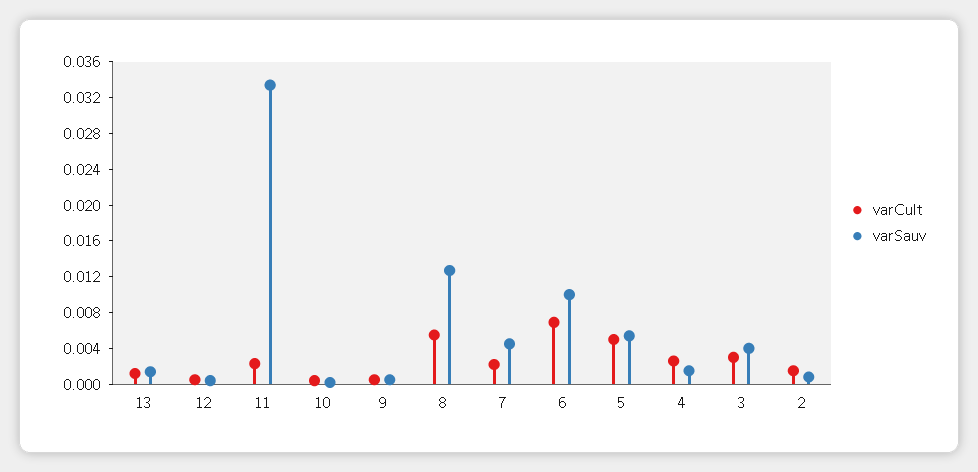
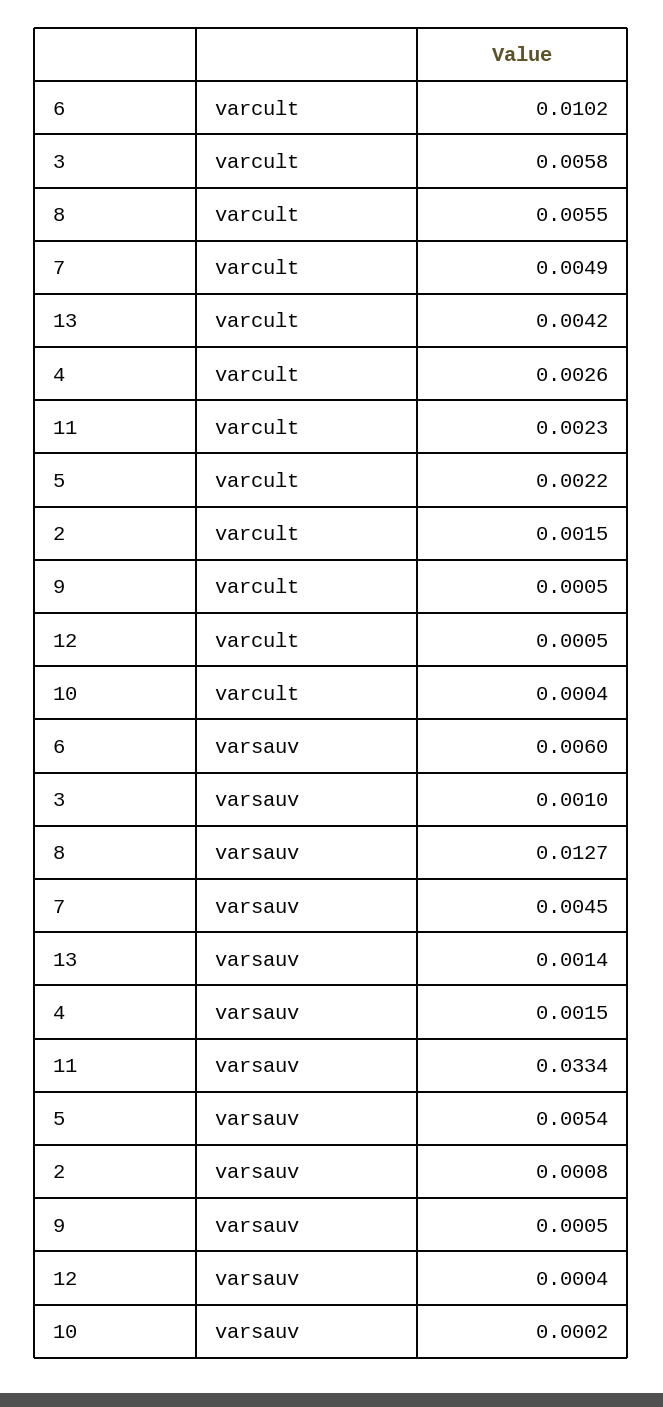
varCult, 13: 0.001 -> 0.0042
varCult, 7: 0.002 -> 0.0049
varCult, 6: 0.007 -> 0.0102
varSauv, 6: 0.01 -> 0.006
varCult, 5: 0.005 -> 0.0022
varCult, 3: 0.003 -> 0.0058
varSauv, 3: 0.004 -> 0.001

